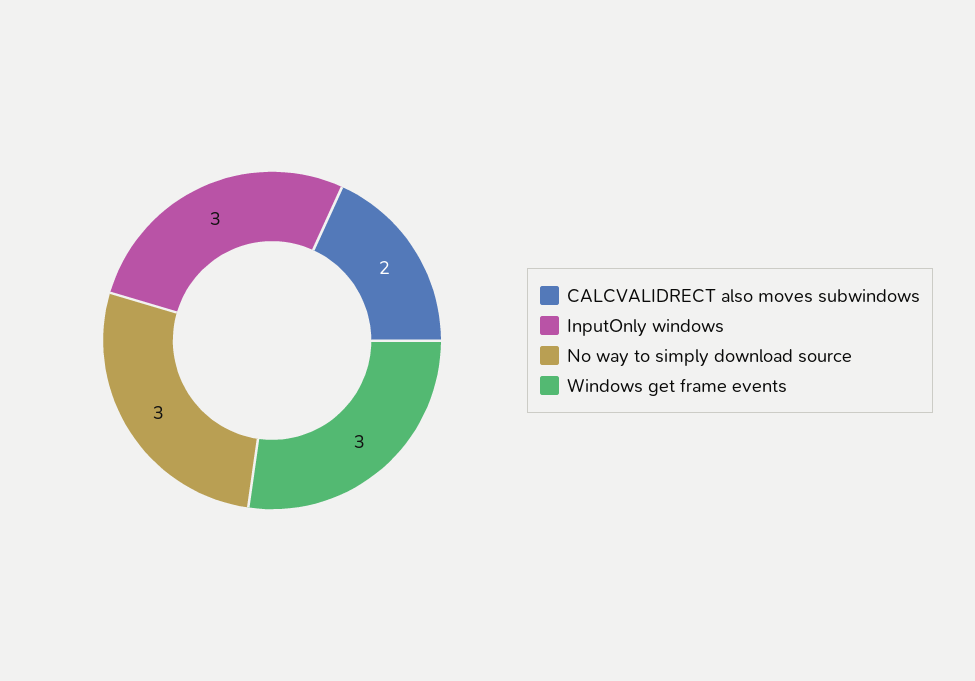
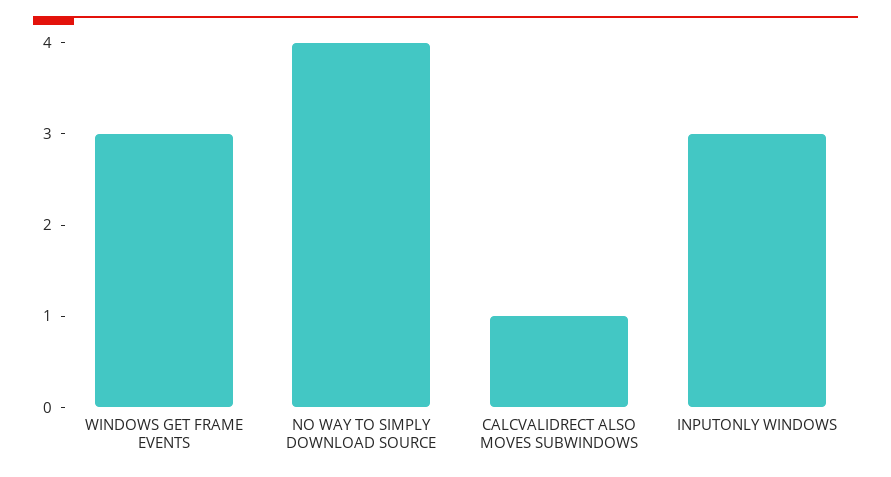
CALCVALIDRECT also moves subwindows: 2 -> 1
No way to simply download source: 3 -> 4

